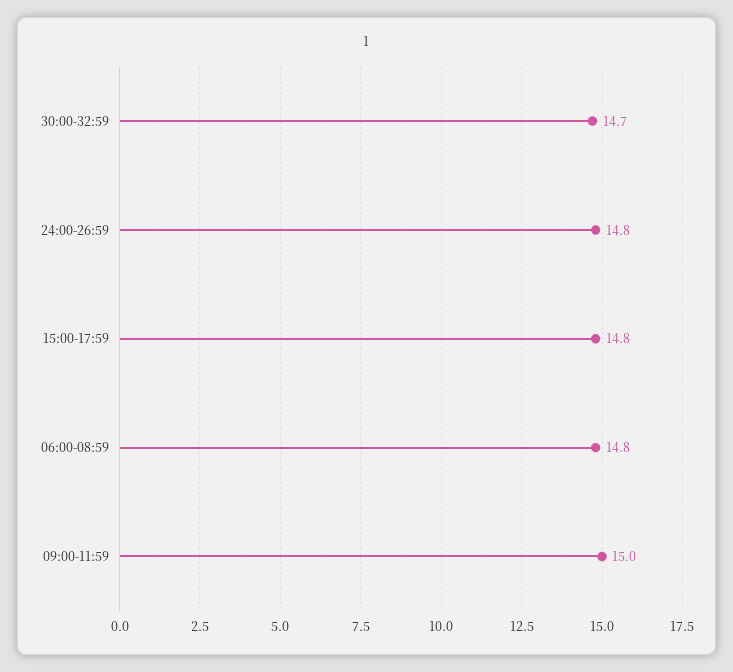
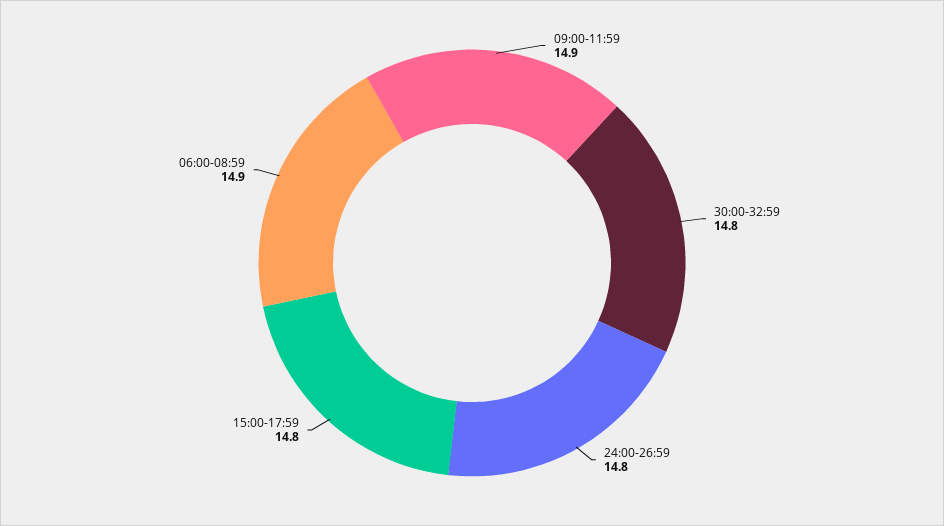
30:00-32:59: 14.7 -> 14.8
06:00-08:59: 14.8 -> 14.9
09:00-11:59: 15 -> 14.9

